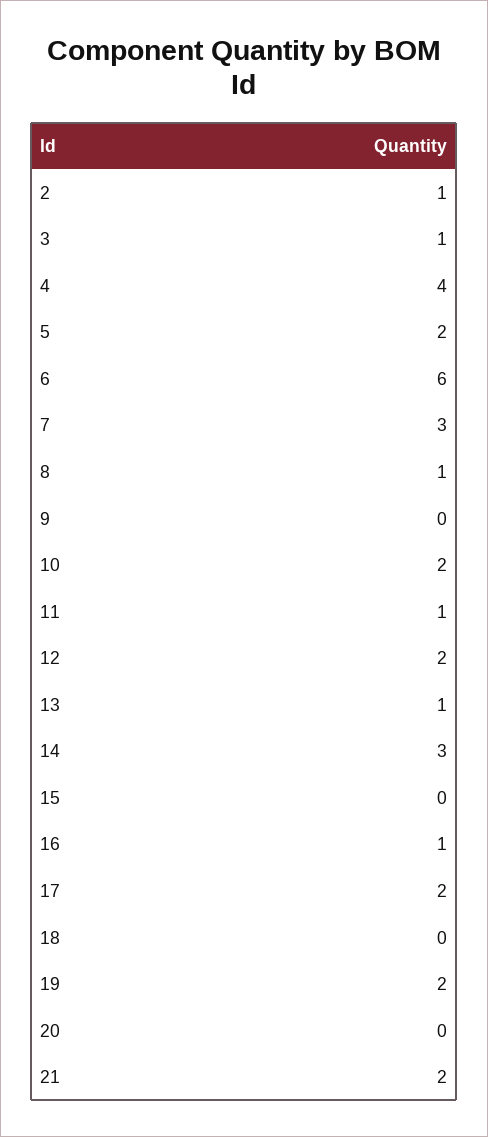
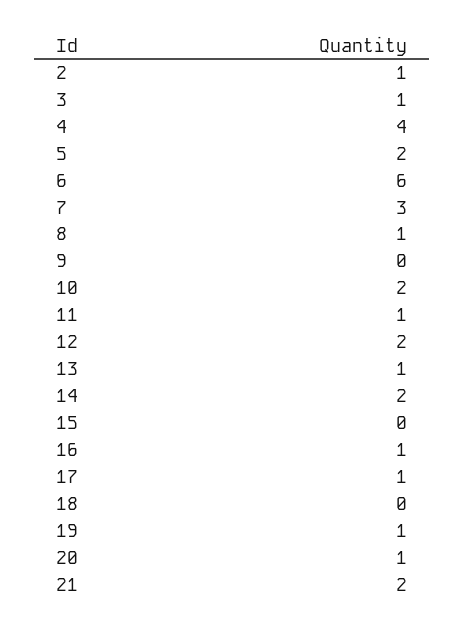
14: 3 -> 2
17: 2 -> 1
19: 2 -> 1
20: 0 -> 1

